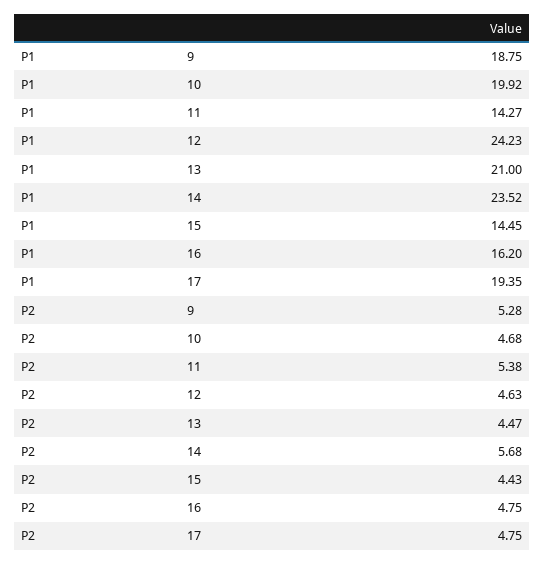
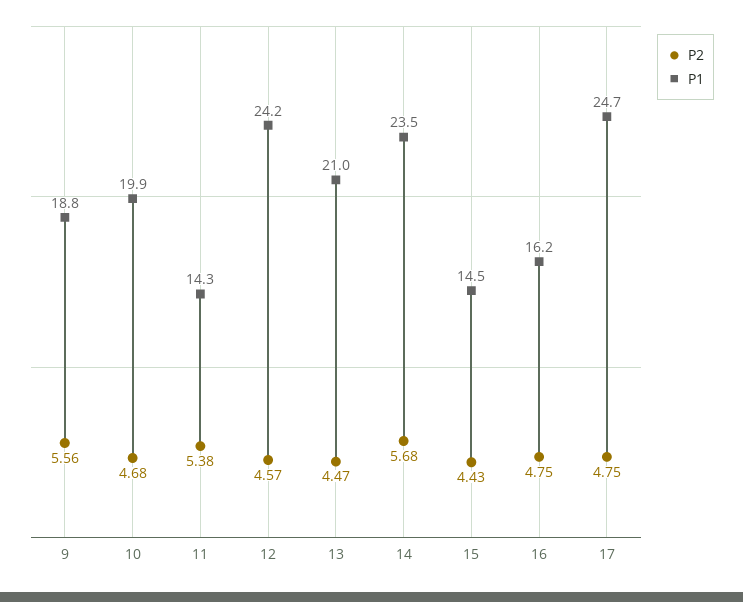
P1, 17: 19.35 -> 24.7
P2, 9: 5.28 -> 5.56
P2, 12: 4.63 -> 4.57

